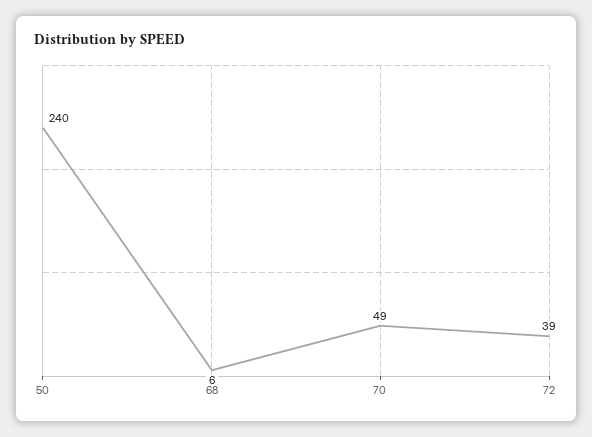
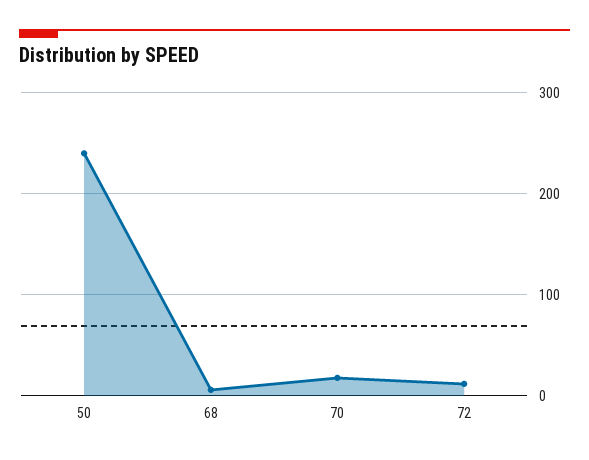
70: 49 -> 20
72: 39 -> 10

